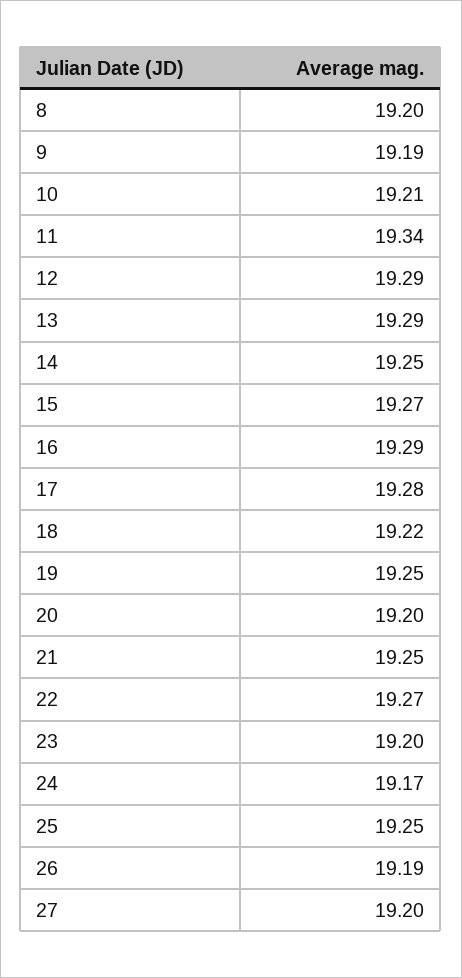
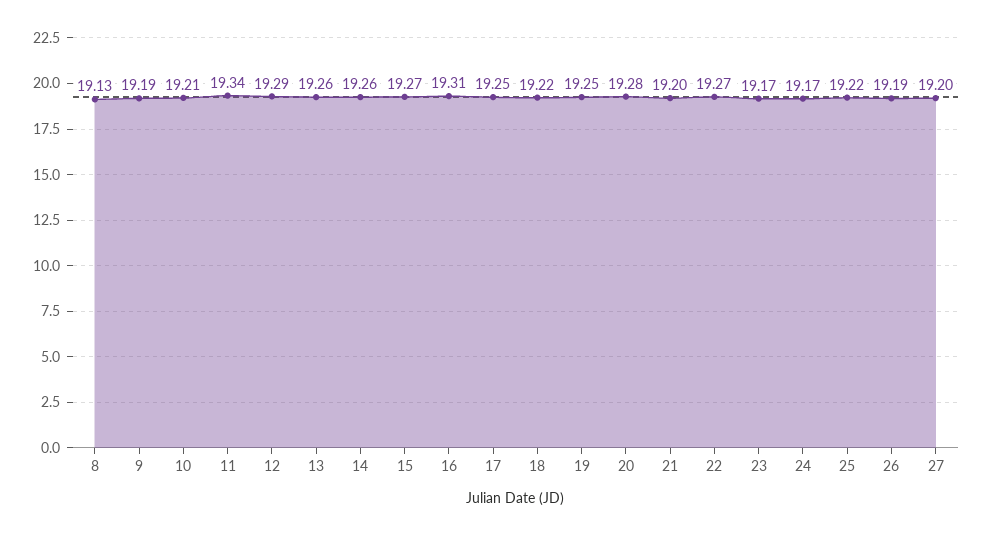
8: 19.2 -> 19.13
13: 19.29 -> 19.26
14: 19.25 -> 19.26
16: 19.29 -> 19.31
17: 19.28 -> 19.25
20: 19.2 -> 19.28
21: 19.25 -> 19.2
23: 19.2 -> 19.17
25: 19.25 -> 19.22

